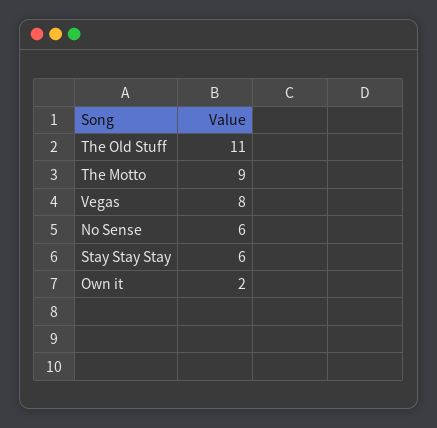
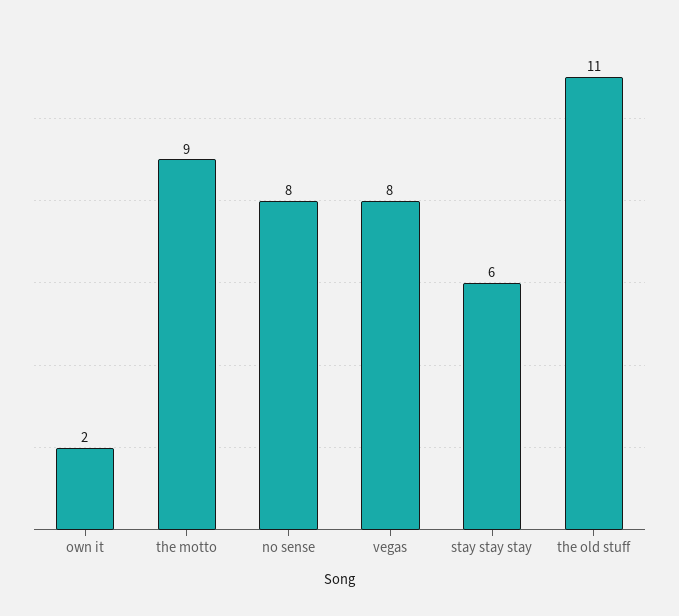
No Sense: 6 -> 8

